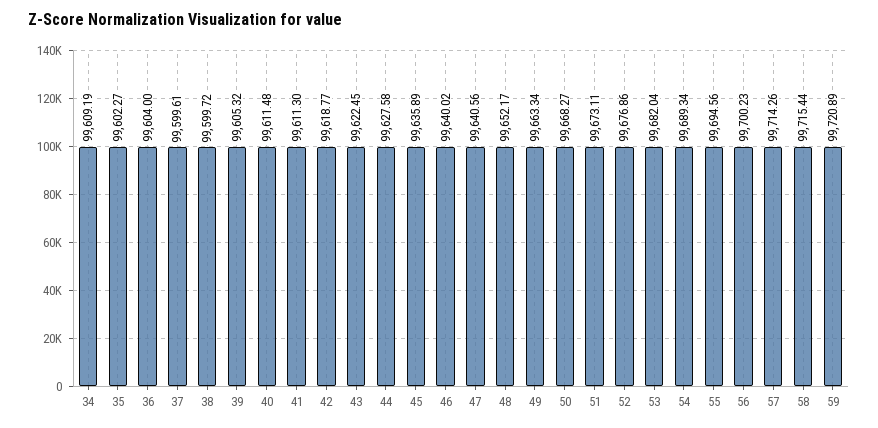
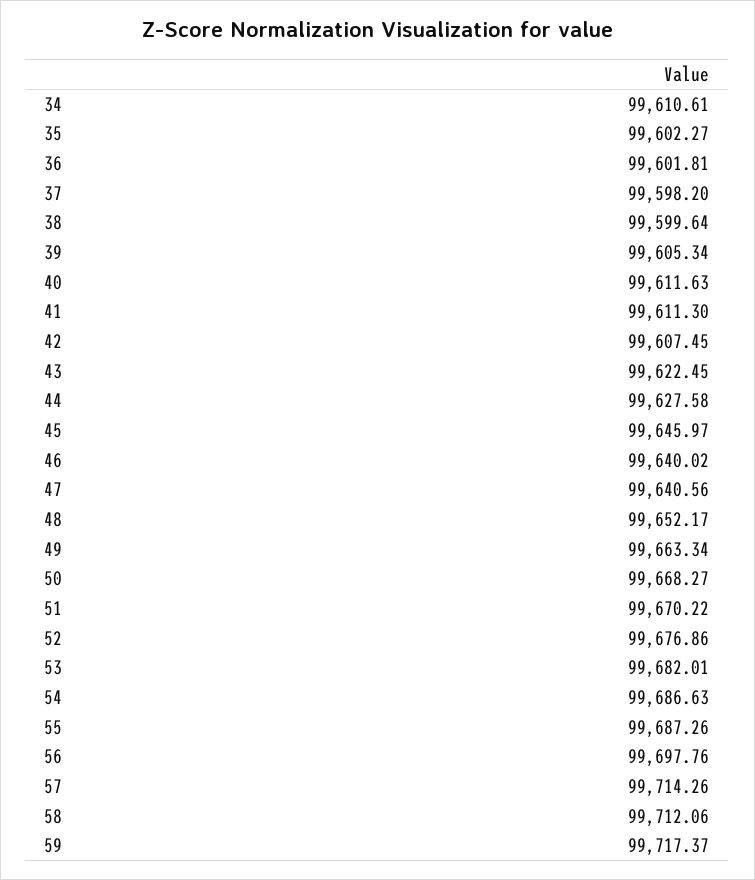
34: 99609.19 -> 99610.61
36: 99604 -> 99601.81
37: 99599.61 -> 99598.2
38: 99599.72 -> 99599.64
39: 99605.32 -> 99605.34
40: 99611.48 -> 99611.63
42: 99618.77 -> 99607.45
45: 99635.89 -> 99645.97
51: 99673.11 -> 99670.22
53: 99682.04 -> 99682.01
54: 99689.34 -> 99686.63
55: 99694.56 -> 99687.26
56: 99700.23 -> 99697.76
58: 99715.44 -> 99712.06
59: 99720.89 -> 99717.37

